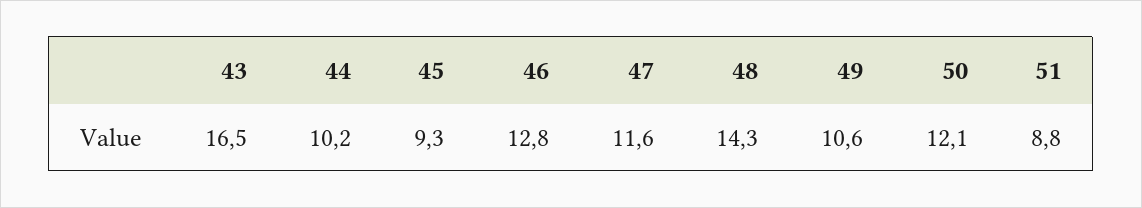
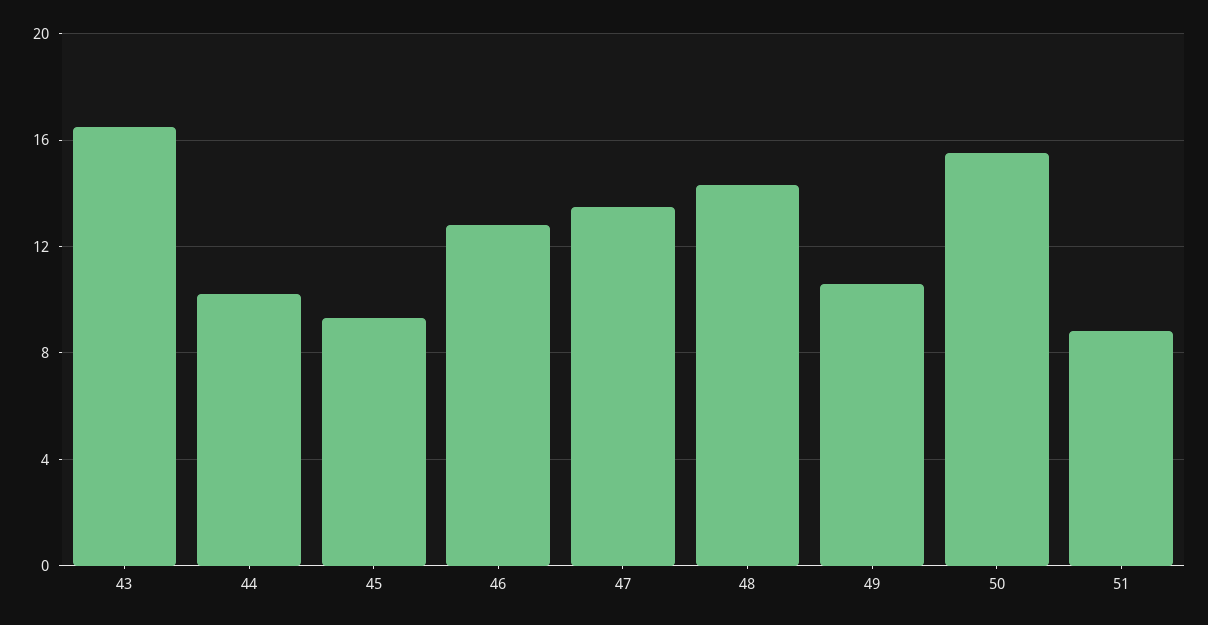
47: 11.6 -> 13.5
50: 12.1 -> 15.5

